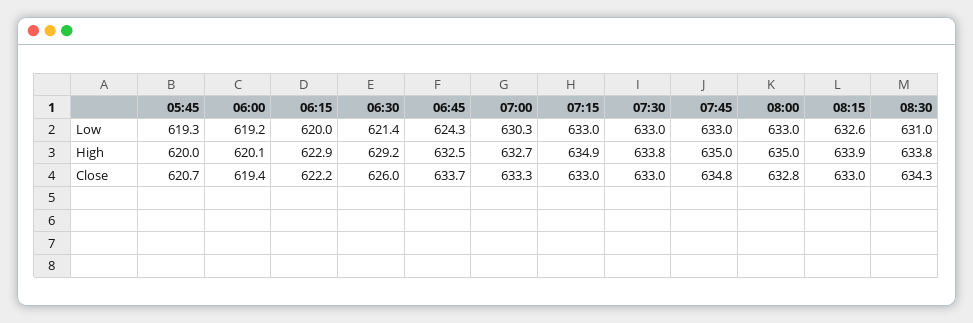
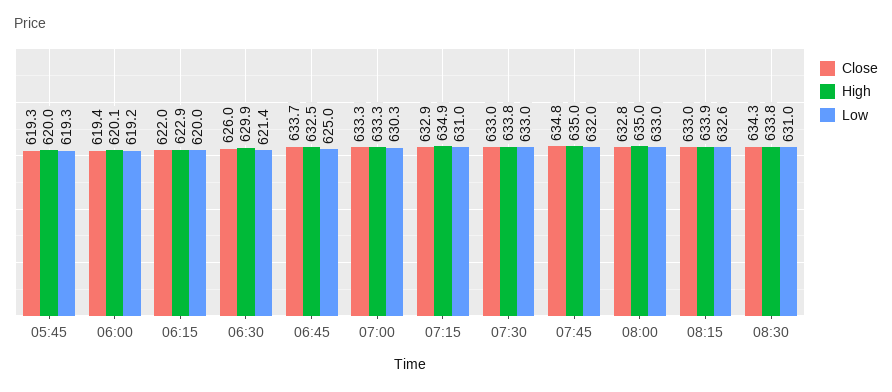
Low, 06:45: 624.3 -> 625
Low, 07:15: 633 -> 631
Low, 07:45: 633 -> 632
High, 06:30: 629.2 -> 629.9
High, 07:00: 632.7 -> 633.3
Close, 05:45: 620.7 -> 619.3
Close, 06:15: 622.2 -> 622
Close, 07:15: 633 -> 632.9

